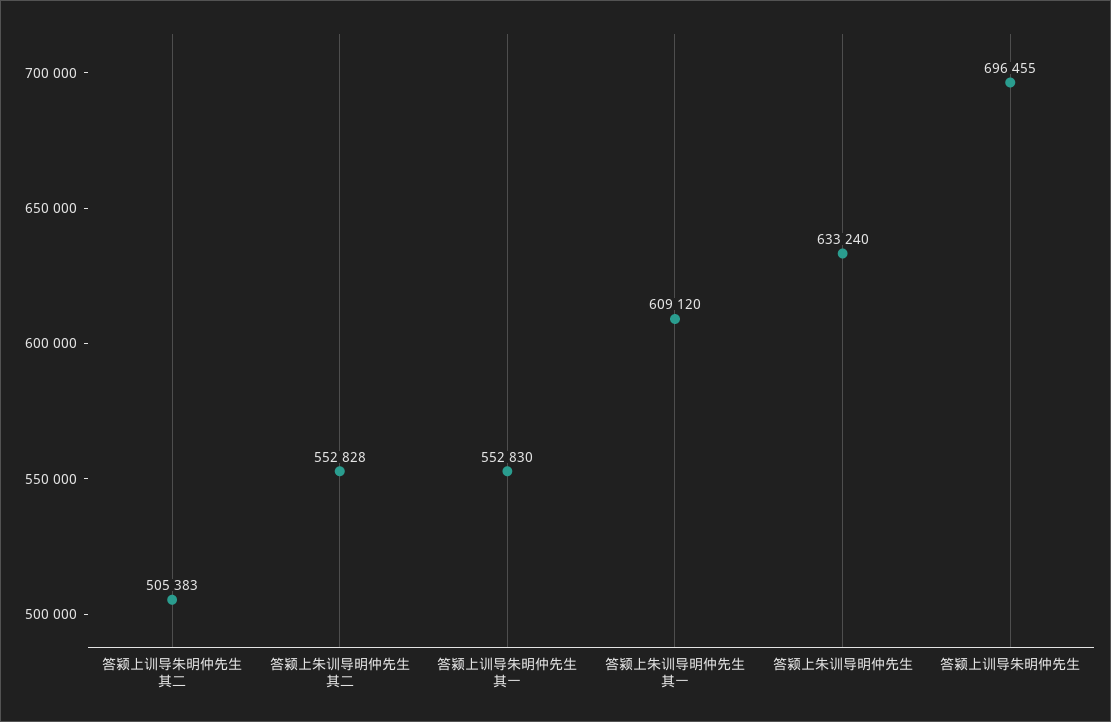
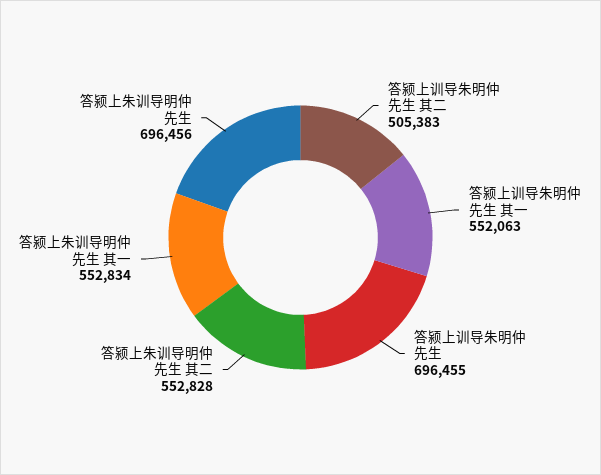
答颍上训导朱明仲先生 其一: 552830 -> 552063
答颍上朱训导明仲先生 其一: 609120 -> 552834
答颍上朱训导明仲先生: 633240 -> 696456

